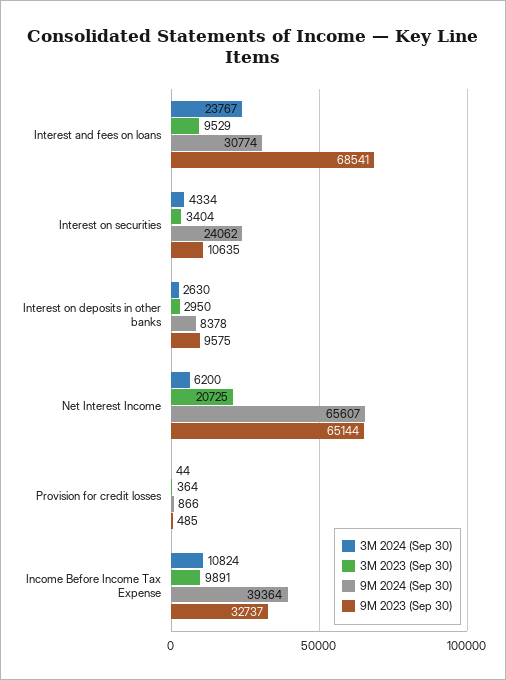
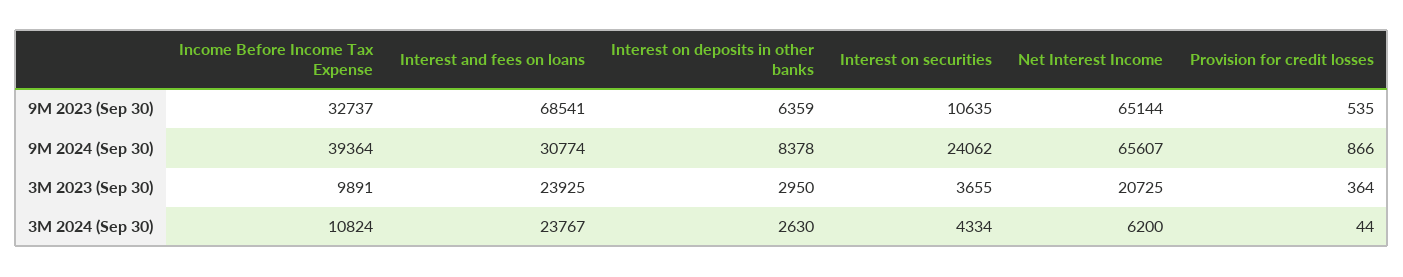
3M 2023 (Sep 30), Interest and fees on loans: 9529 -> 23925
3M 2023 (Sep 30), Interest on securities: 3404 -> 3655
9M 2023 (Sep 30), Interest on deposits in other banks: 9575 -> 6359
9M 2023 (Sep 30), Provision for credit losses: 485 -> 535

